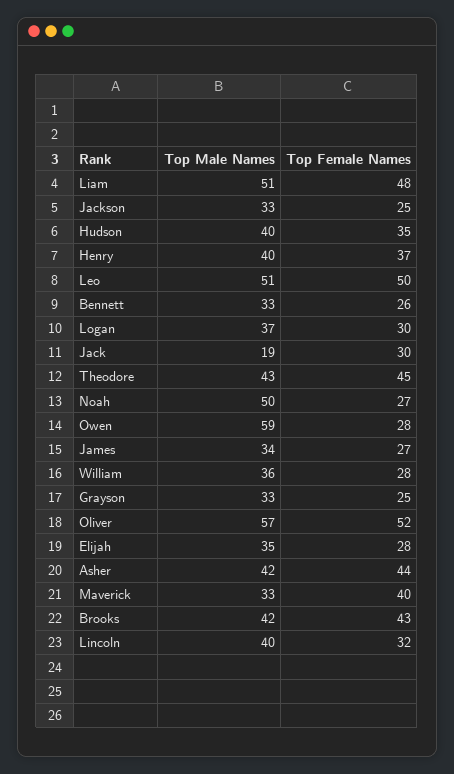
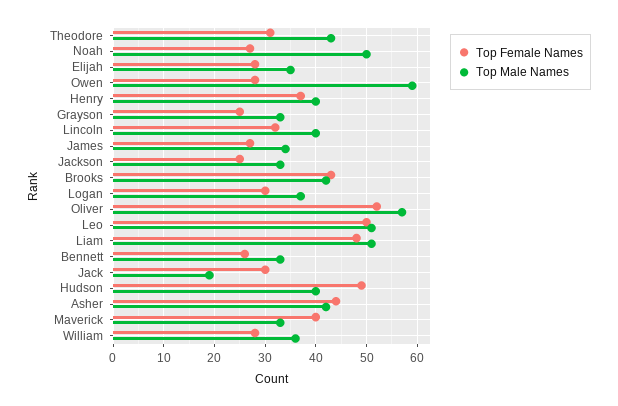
Top Female Names, Hudson: 35 -> 50
Top Female Names, Theodore: 45 -> 30

